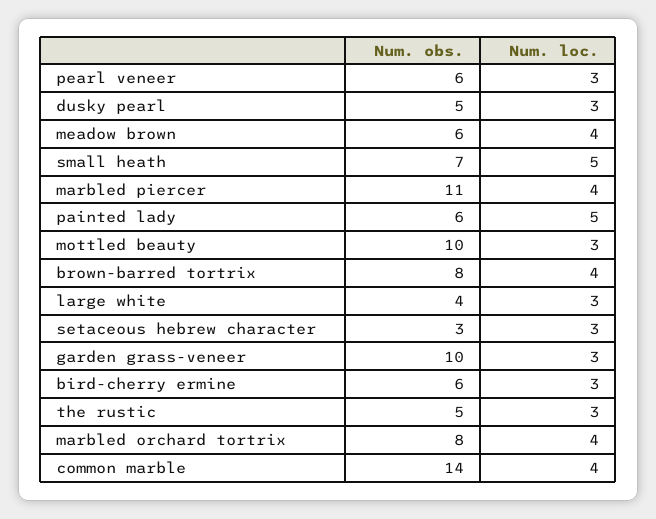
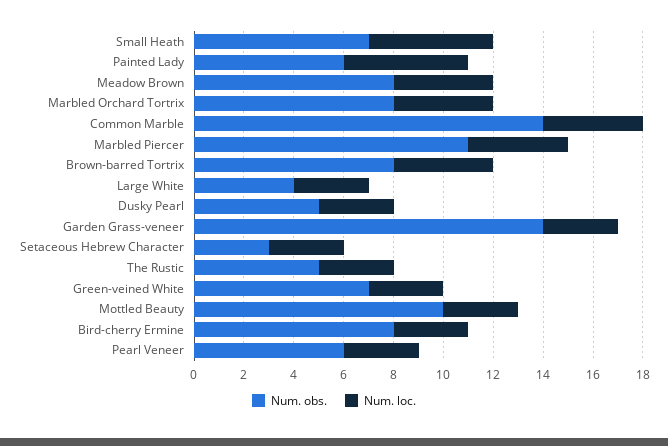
Num. obs., meadow brown: 6 -> 8
Num. obs., garden grass-veneer: 10 -> 14
Num. obs., bird-cherry ermine: 6 -> 8
Num. obs., Green-veined White: none -> 7
Num. loc., Green-veined White: none -> 3

